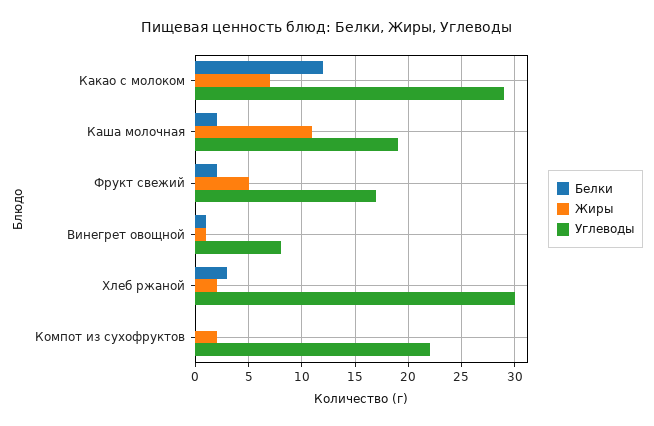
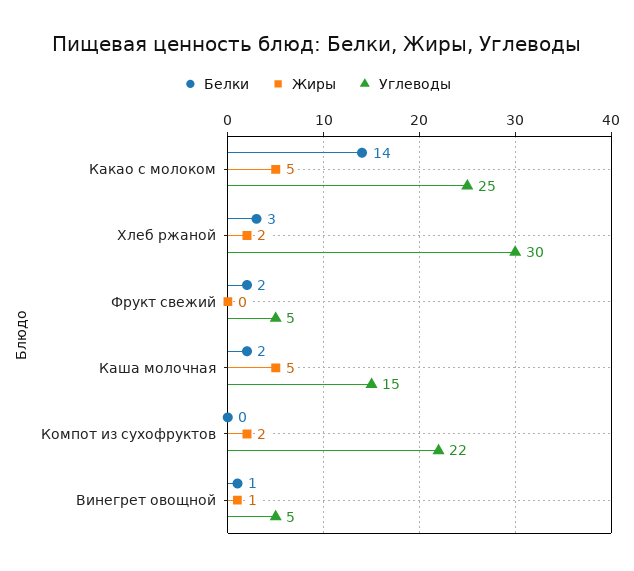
Белки, Какао с молоком: 12 -> 14
Жиры, Какао с молоком: 7 -> 5
Углеводы, Какао с молоком: 29 -> 25
Жиры, Каша молочная: 11 -> 5
Углеводы, Каша молочная: 19 -> 15
Жиры, Фрукт свежий: 5 -> 0
Углеводы, Фрукт свежий: 17 -> 5
Углеводы, Винегрет овощной: 8 -> 5

